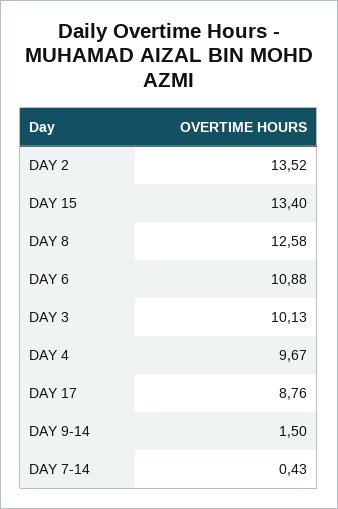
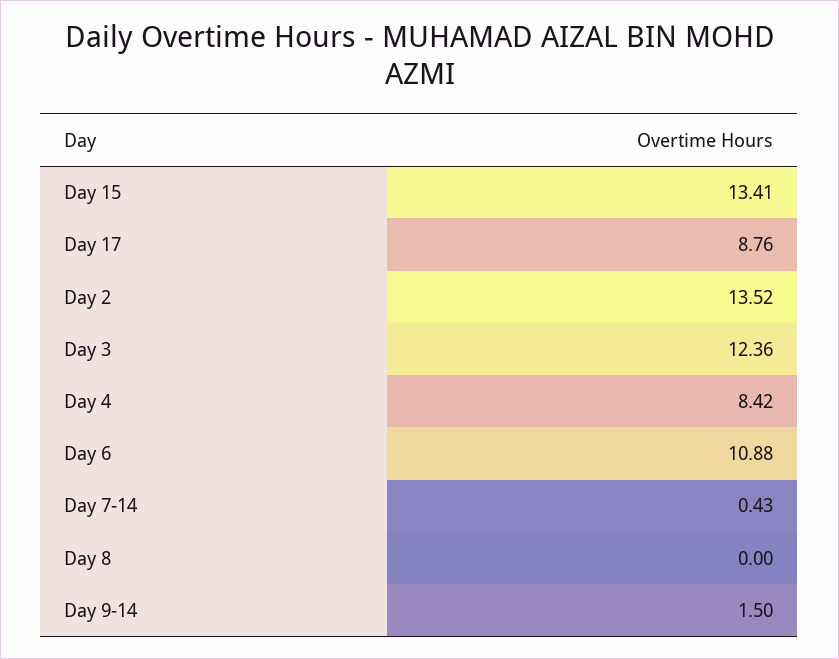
DAY 15: 13.4 -> 13.41
DAY 8: 12.58 -> 0
DAY 3: 10.13 -> 12.36
DAY 4: 9.67 -> 8.42

